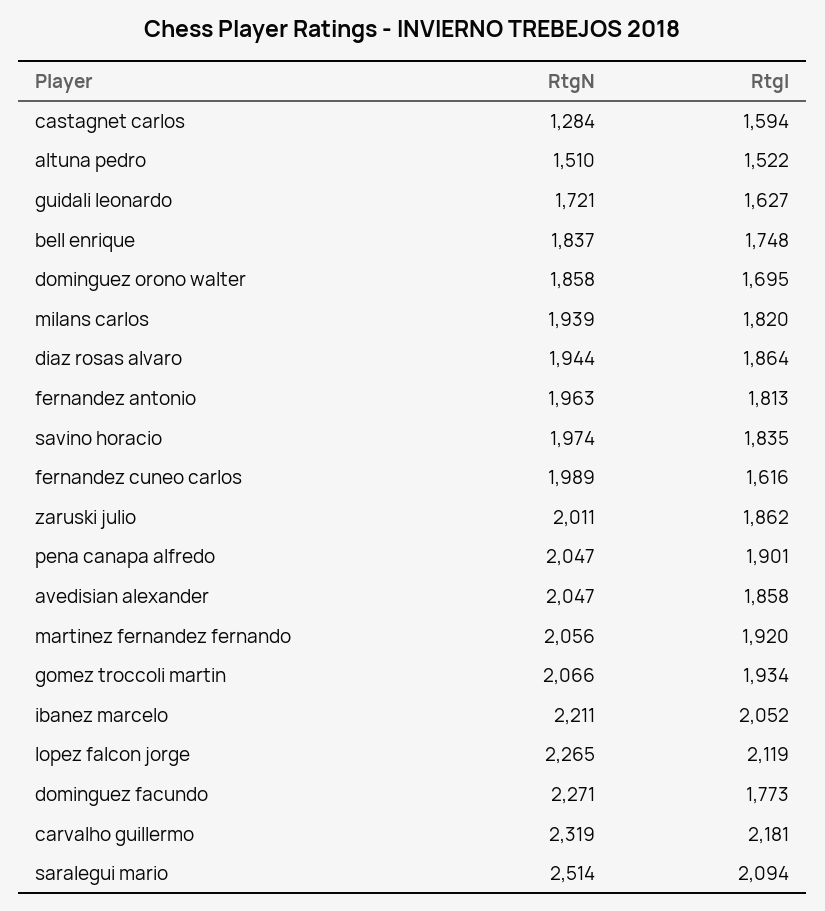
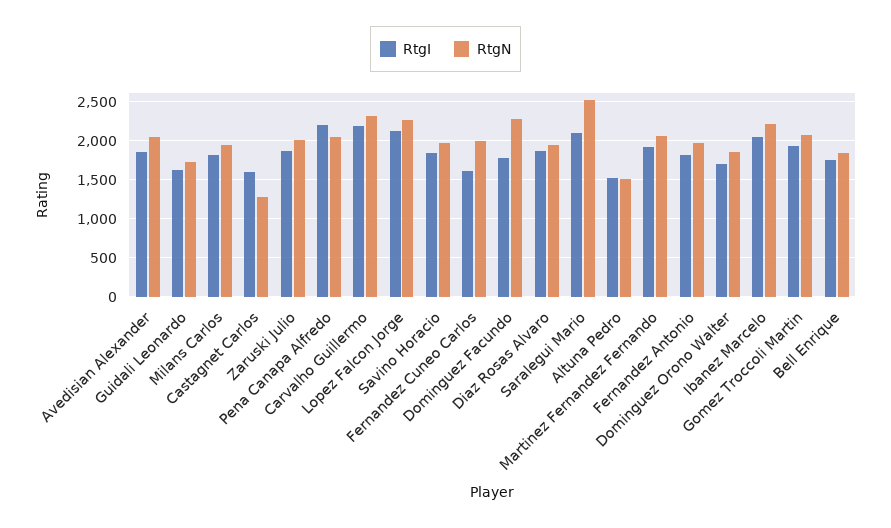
RtgI, pena canapa alfredo: 1901 -> 2200

